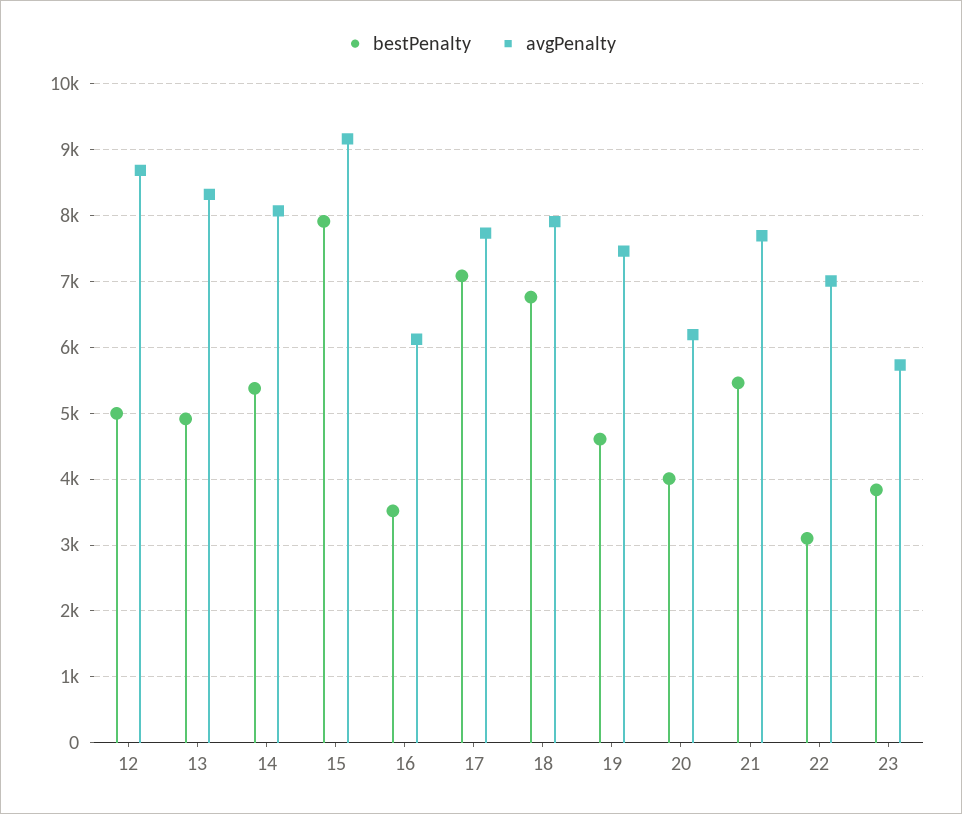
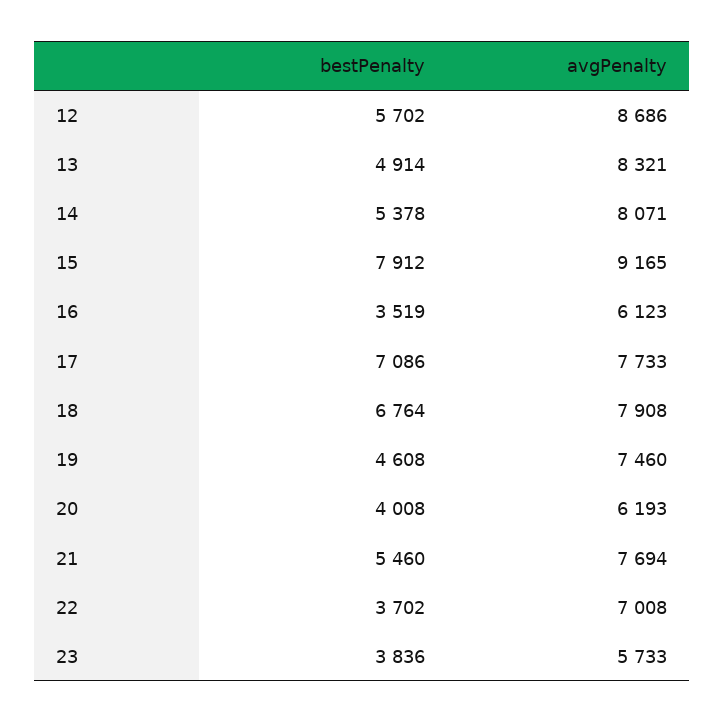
bestPenalty, 12: 5000 -> 5702
bestPenalty, 22: 3100 -> 3702

